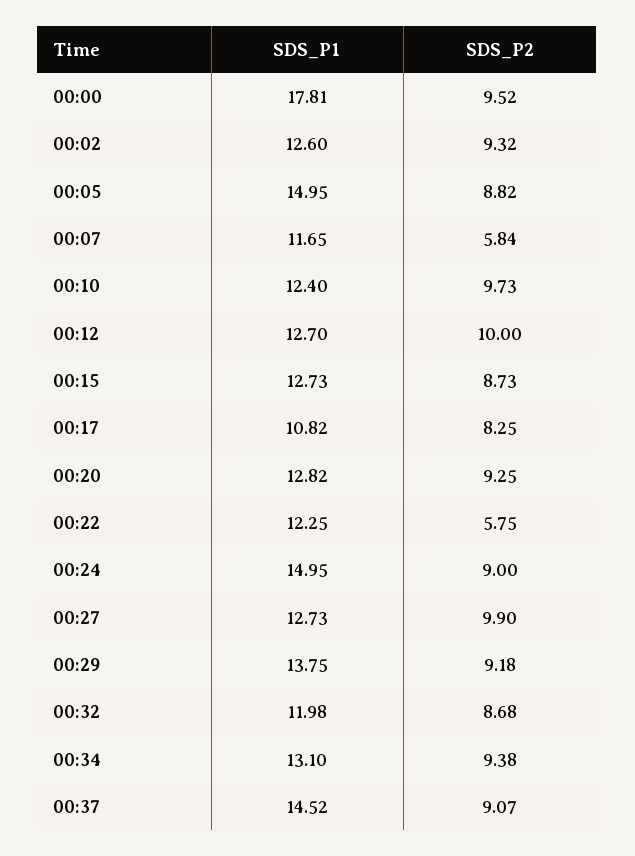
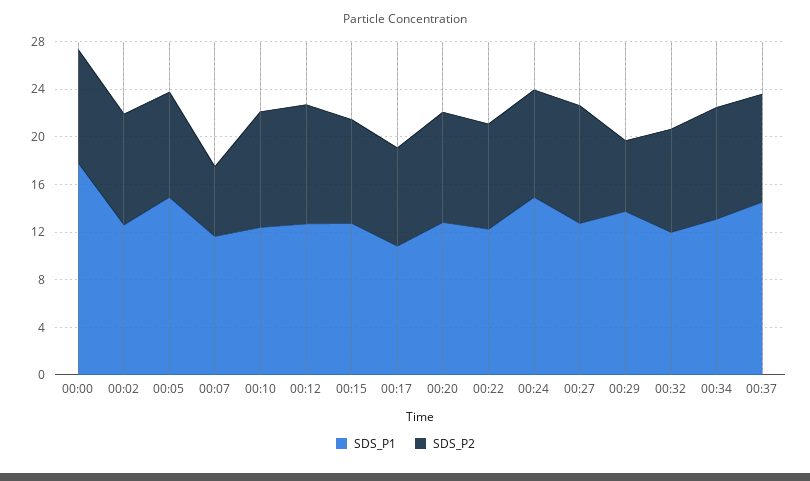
SDS_P2, 00:22: 5.75 -> 9
SDS_P2, 00:29: 9.18 -> 6

